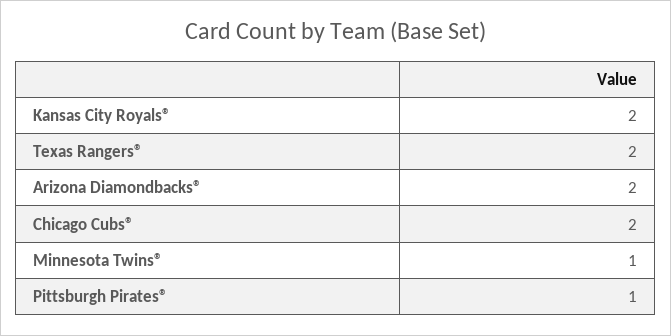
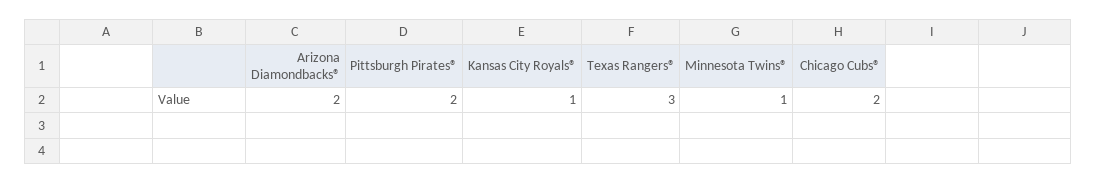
Kansas City Royals®: 2 -> 1
Texas Rangers®: 2 -> 3
Pittsburgh Pirates®: 1 -> 2

